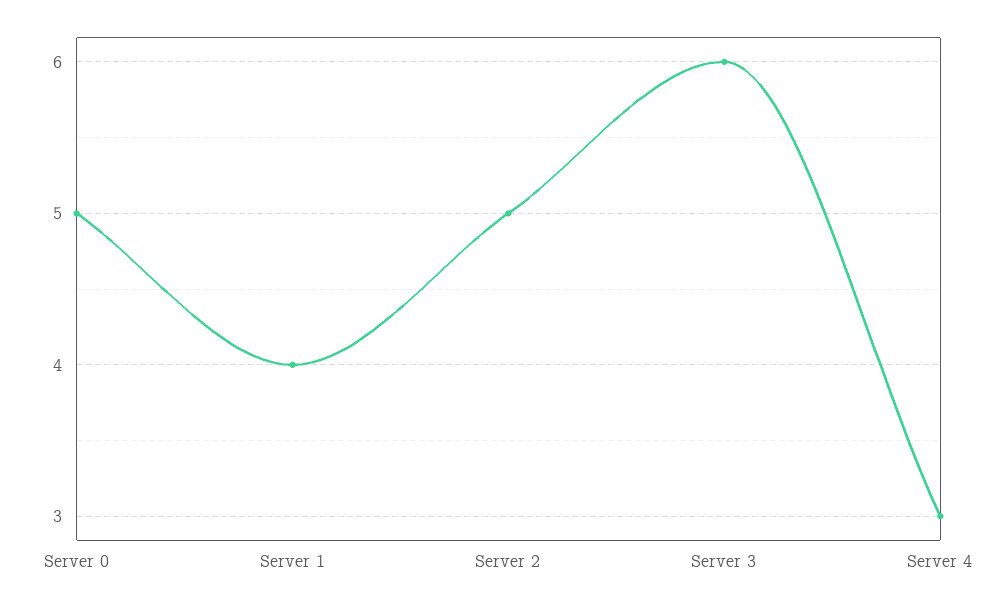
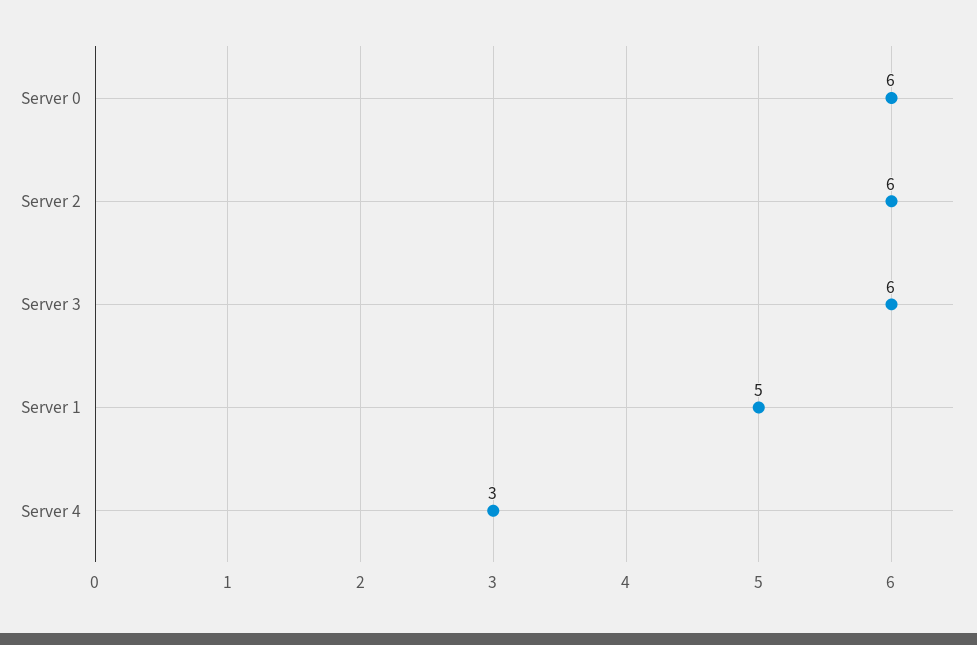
Server 0: 5 -> 6
Server 1: 4 -> 5
Server 2: 5 -> 6

